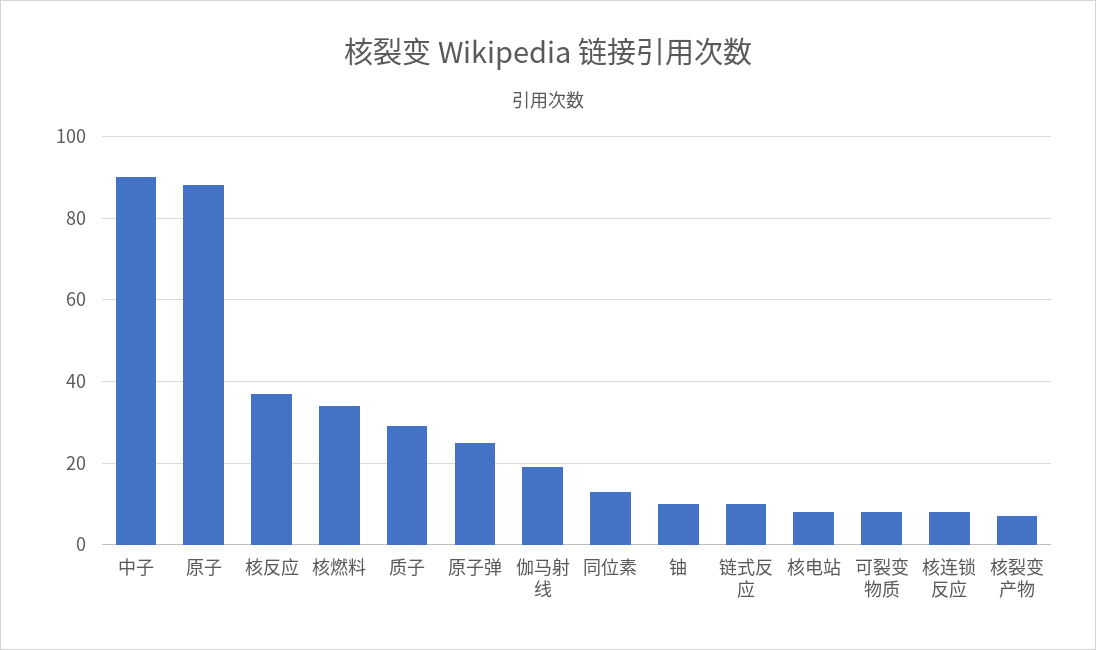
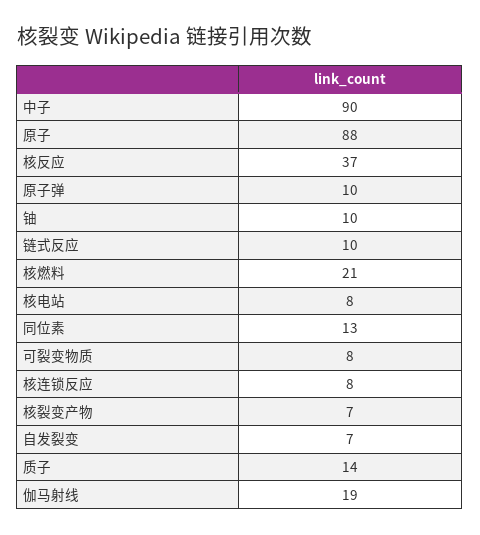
核燃料: 35 -> 21
质子: 30 -> 14
原子弹: 25 -> 10
自发裂变: none -> 7

